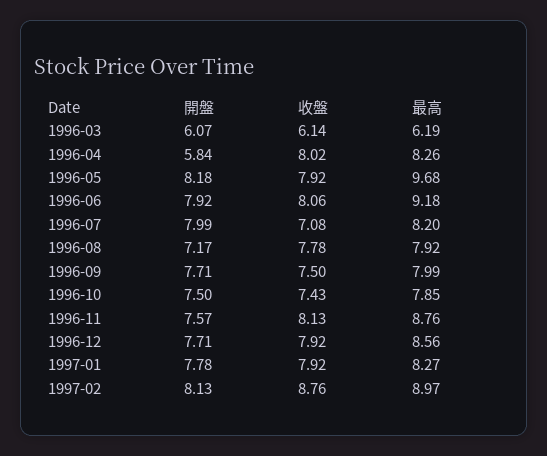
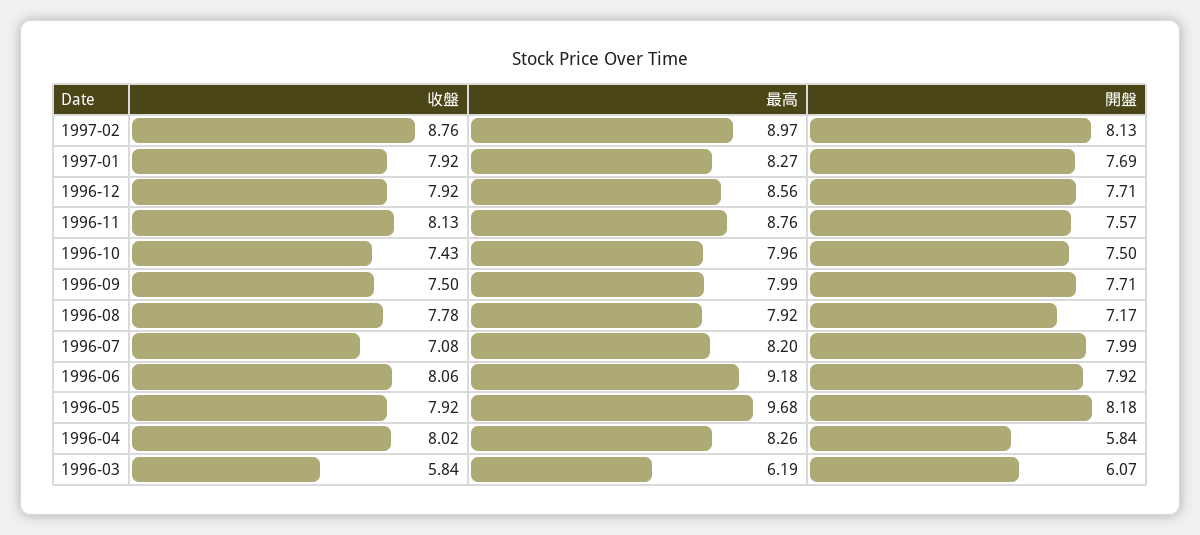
收盤, 1996-03: 6.14 -> 5.84
最高, 1996-10: 7.85 -> 7.96
開盤, 1997-01: 7.78 -> 7.69

